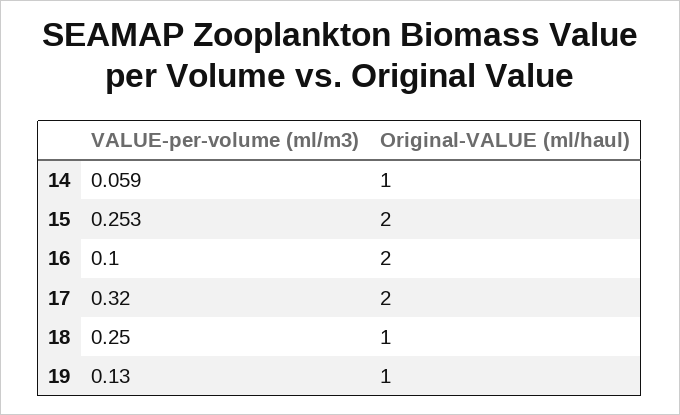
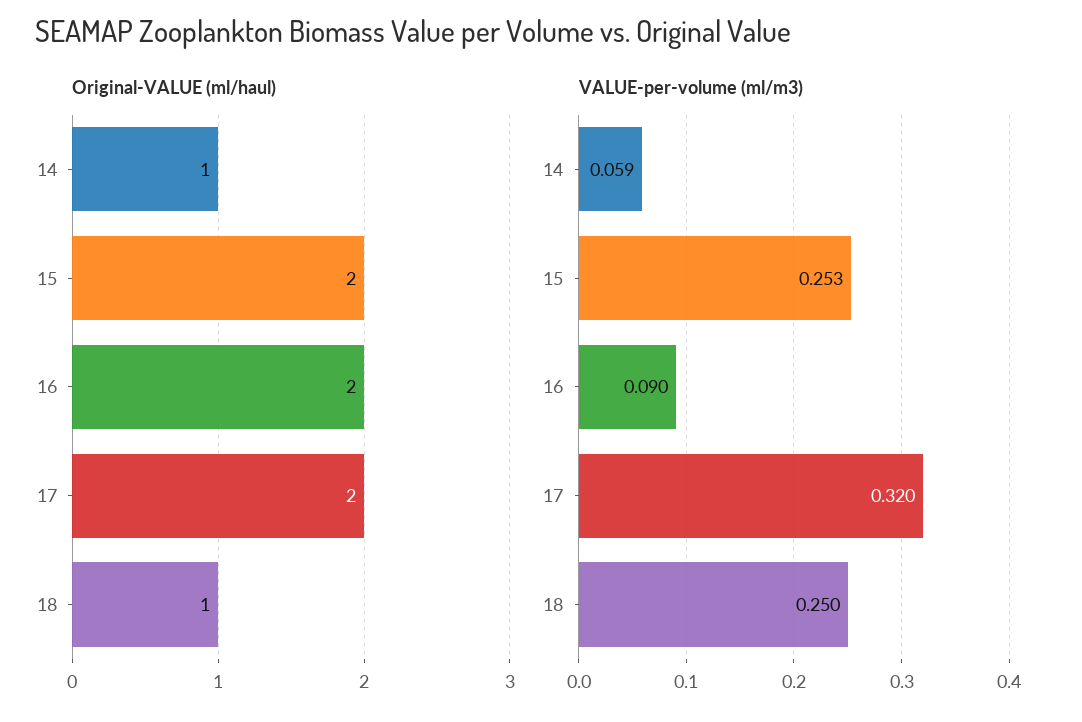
VALUE-per-volume (ml/m3), 16: 0.1 -> 0.09
VALUE-per-volume (ml/m3), 19: 0.13 -> none
Original-VALUE (ml/haul), 19: 1 -> none

